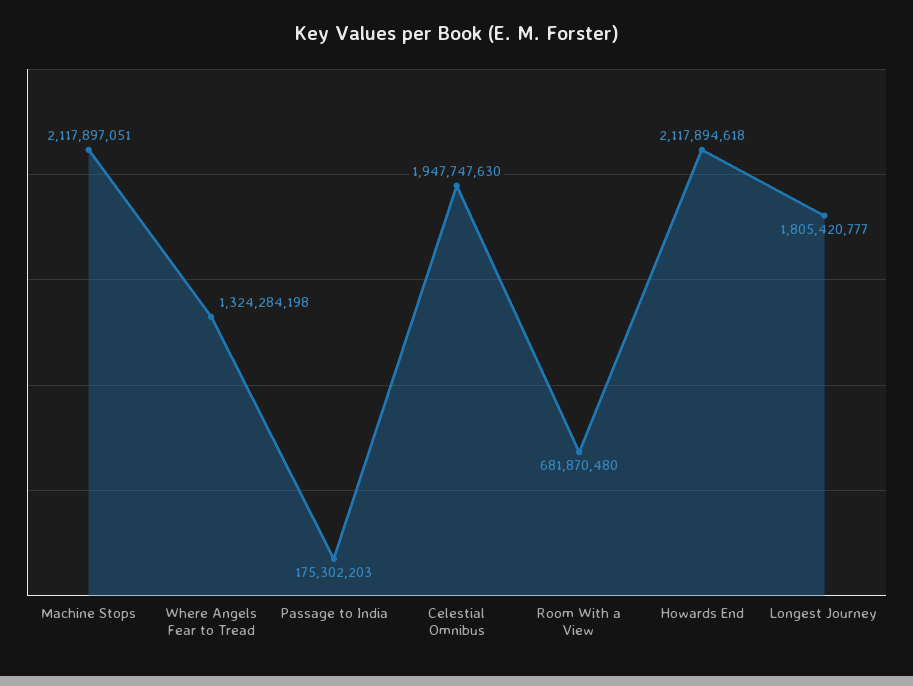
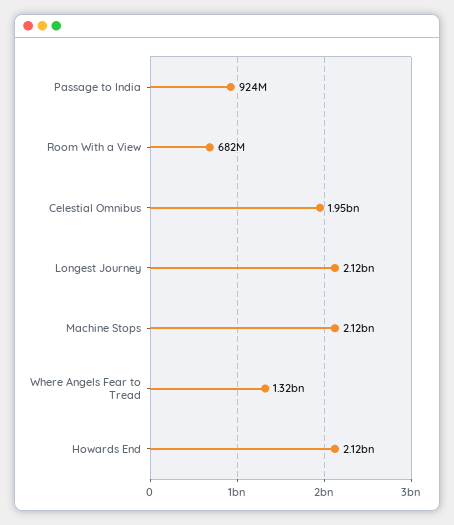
Passage to India: 175302203 -> 924000000
Longest Journey: 1805420777 -> 2120000000

